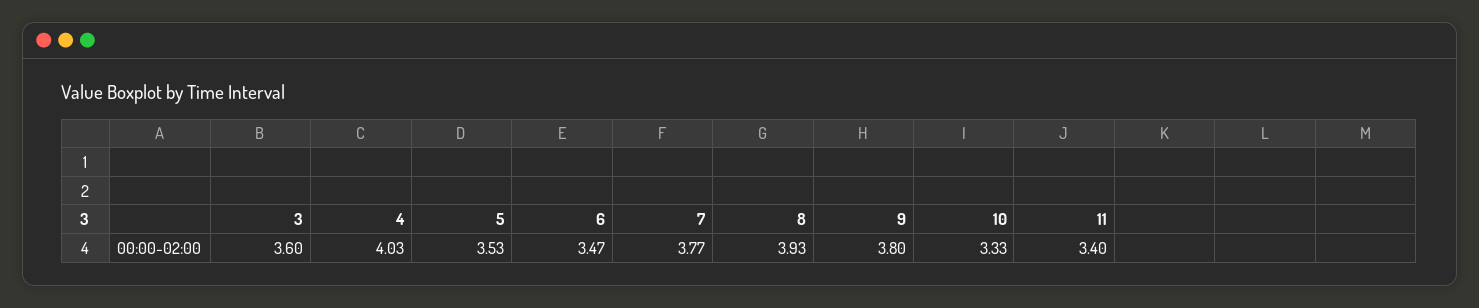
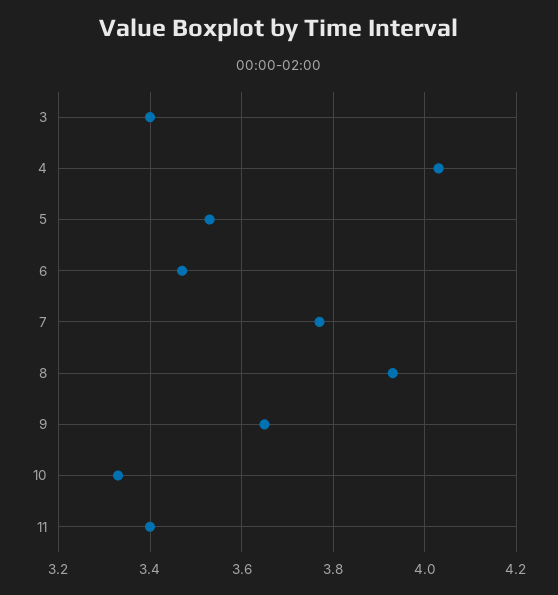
3: 3.6 -> 3.4
9: 3.8 -> 3.65

